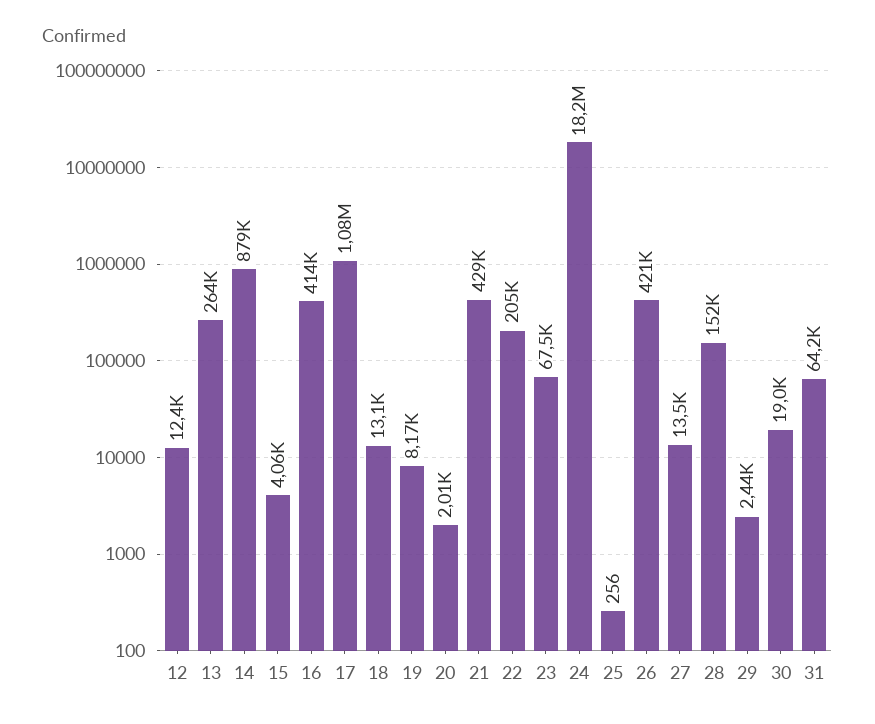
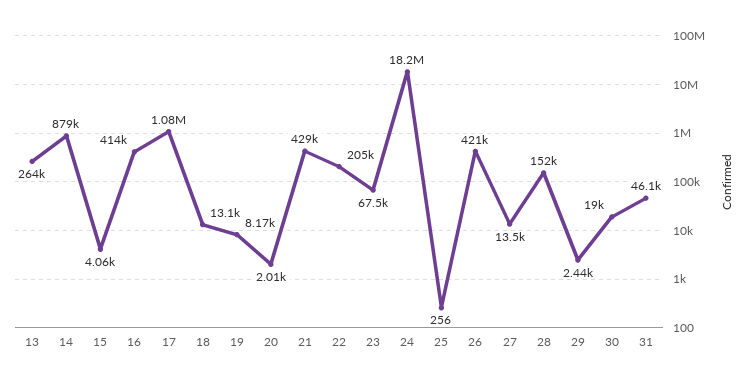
12: 12400 -> none
31: 64200 -> 46100

